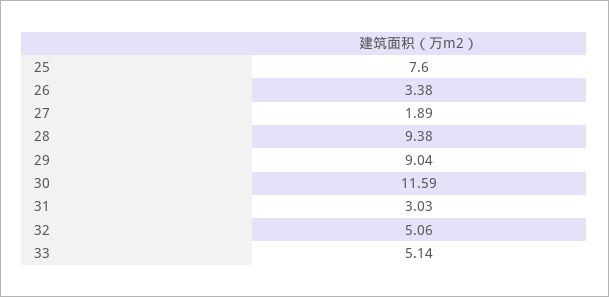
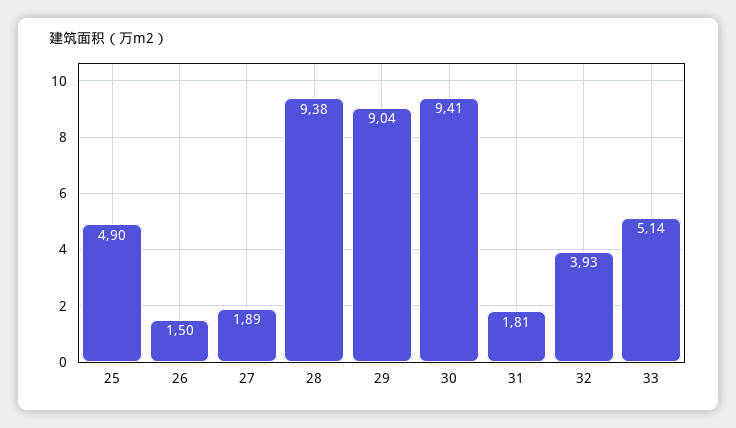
25: 7.6 -> 4.9
26: 3.38 -> 1.5
30: 11.59 -> 9.41
31: 3.03 -> 1.81
32: 5.06 -> 3.93

